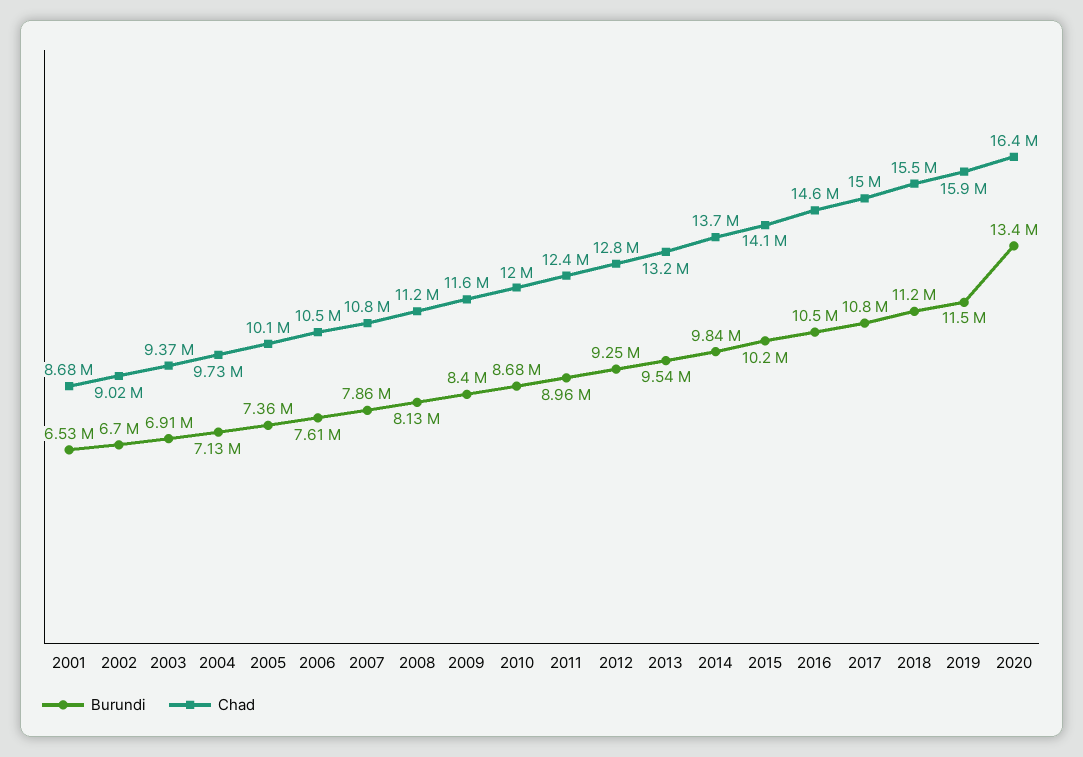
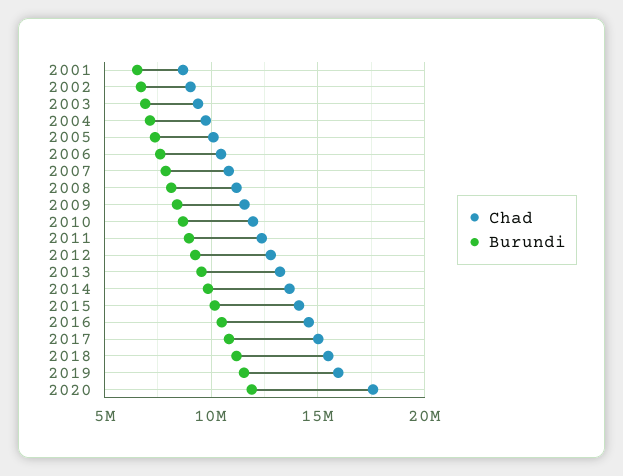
Burundi, 2020: 13400000 -> 12000000
Chad, 2020: 16400000 -> 17500000

